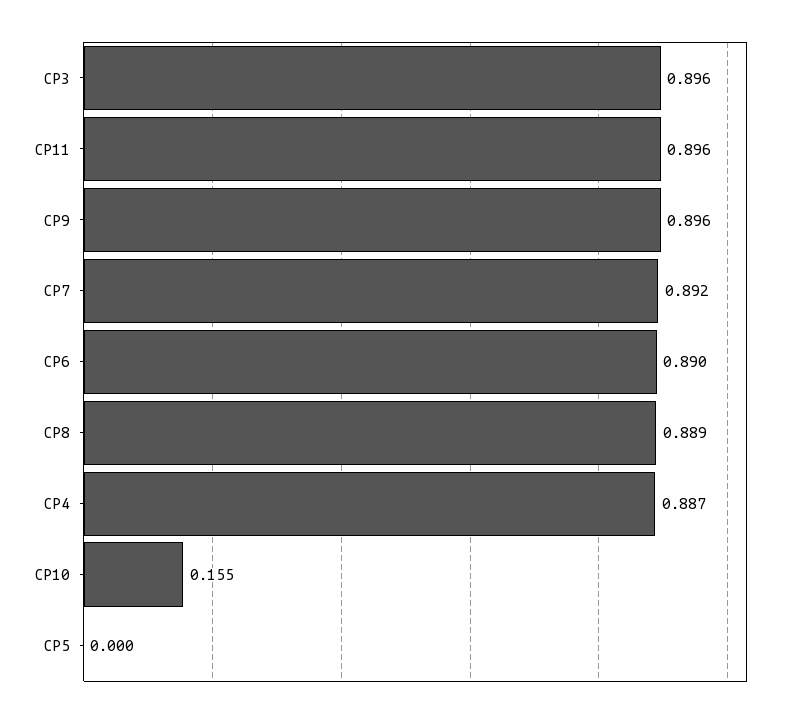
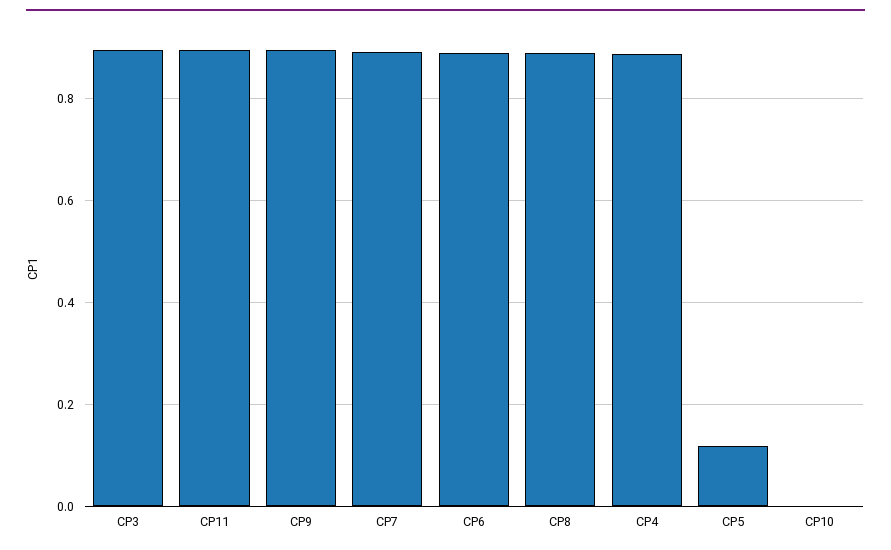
CP10: 0.155 -> 0
CP5: 0 -> 0.12

